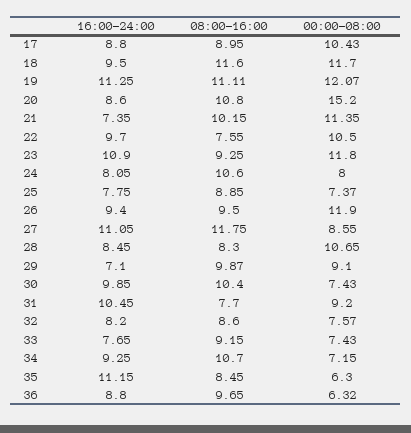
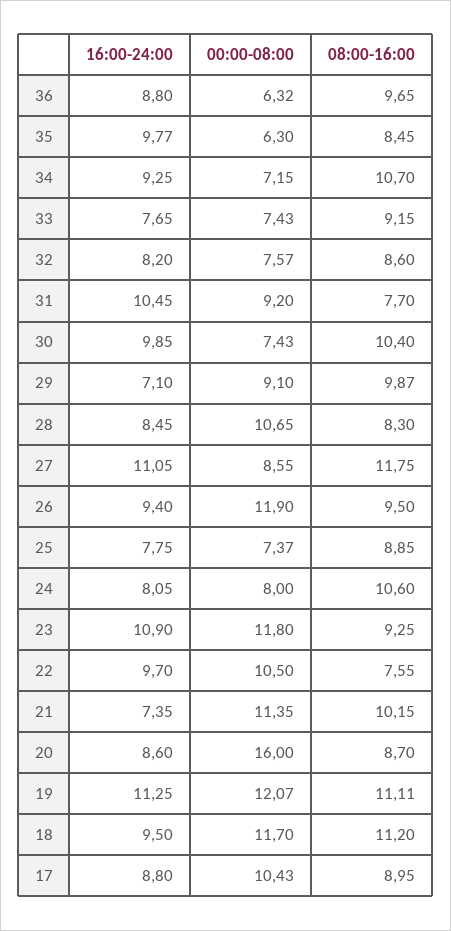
08:00-16:00, 18: 11.6 -> 11.2
08:00-16:00, 20: 10.8 -> 8.7
00:00-08:00, 20: 15.2 -> 16
16:00-24:00, 35: 11.15 -> 9.77

